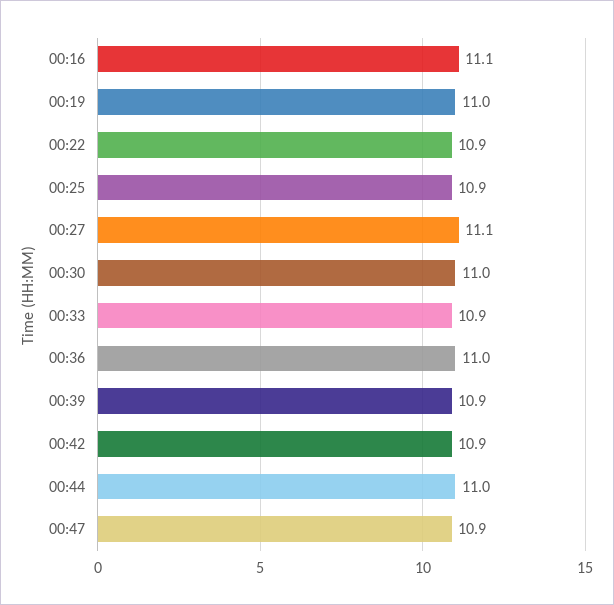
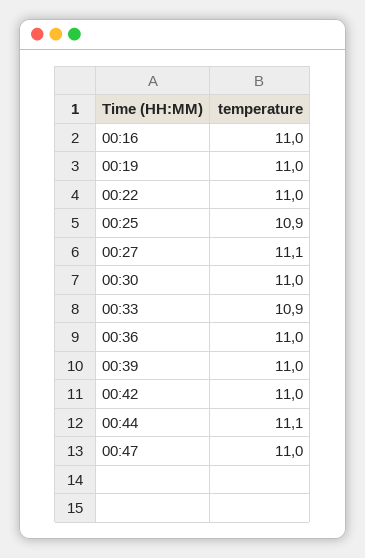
00:16: 11.1 -> 11
00:22: 10.9 -> 11
00:39: 10.9 -> 11
00:42: 10.9 -> 11
00:44: 11 -> 11.1
00:47: 10.9 -> 11

